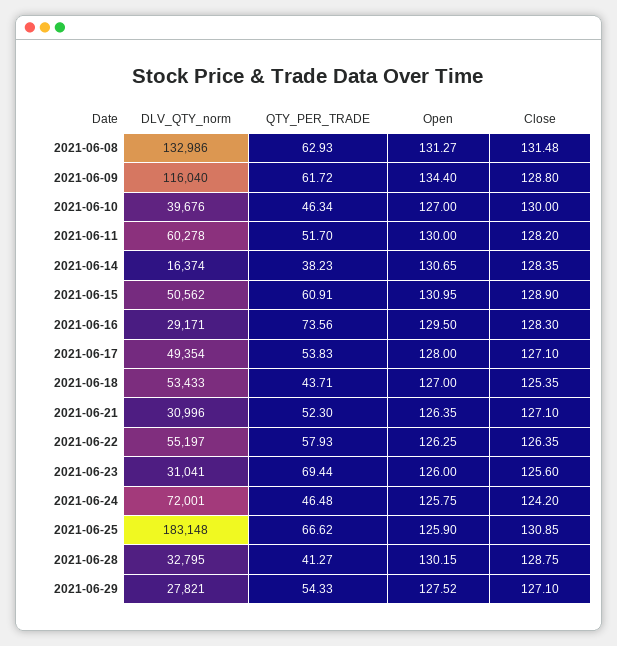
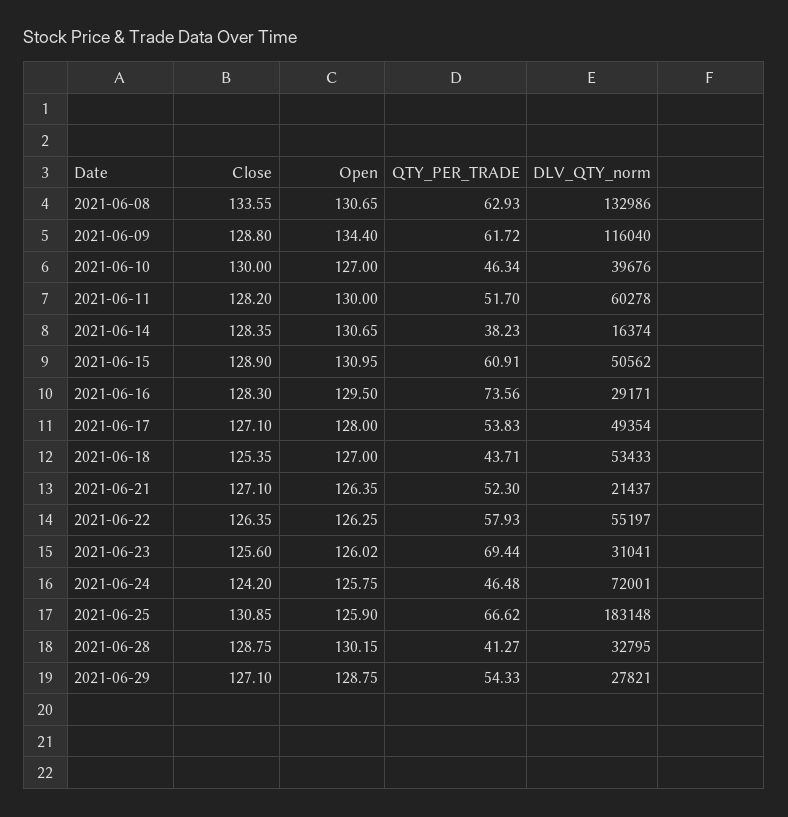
Open, 2021-06-08: 131.27 -> 130.65
Close, 2021-06-08: 131.48 -> 133.55
DLV_QTY_norm, 2021-06-21: 30996 -> 21437
Open, 2021-06-23: 126 -> 126.02
Open, 2021-06-29: 127.52 -> 128.75

